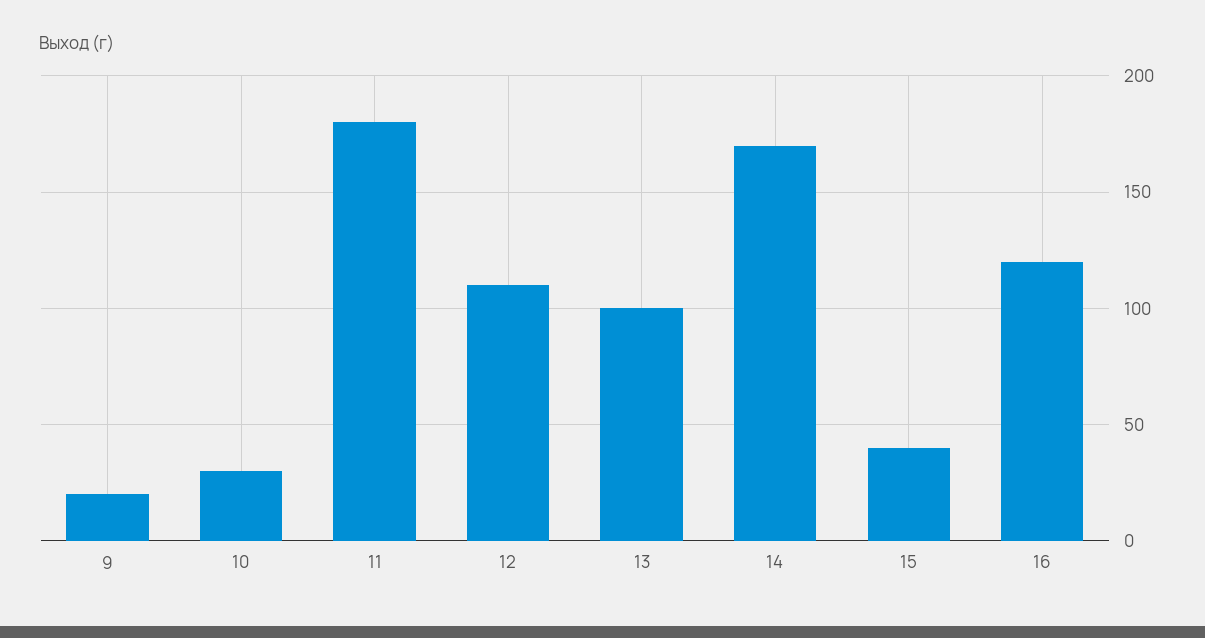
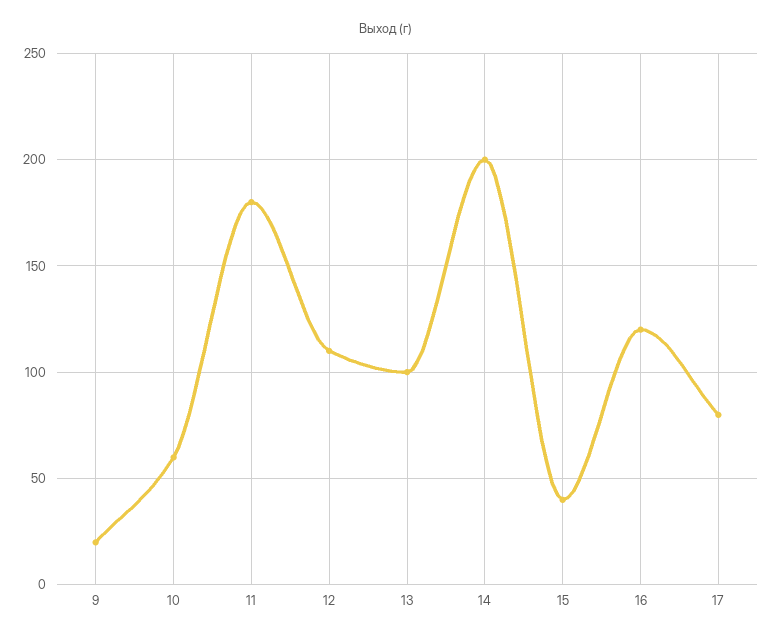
10: 30 -> 60
14: 170 -> 200
17: none -> 80

